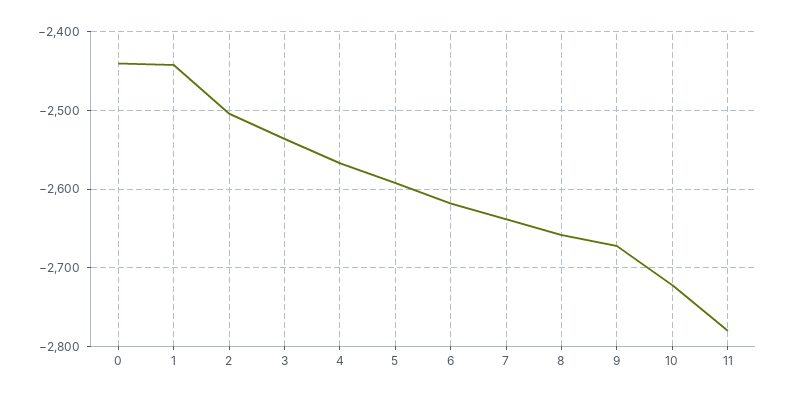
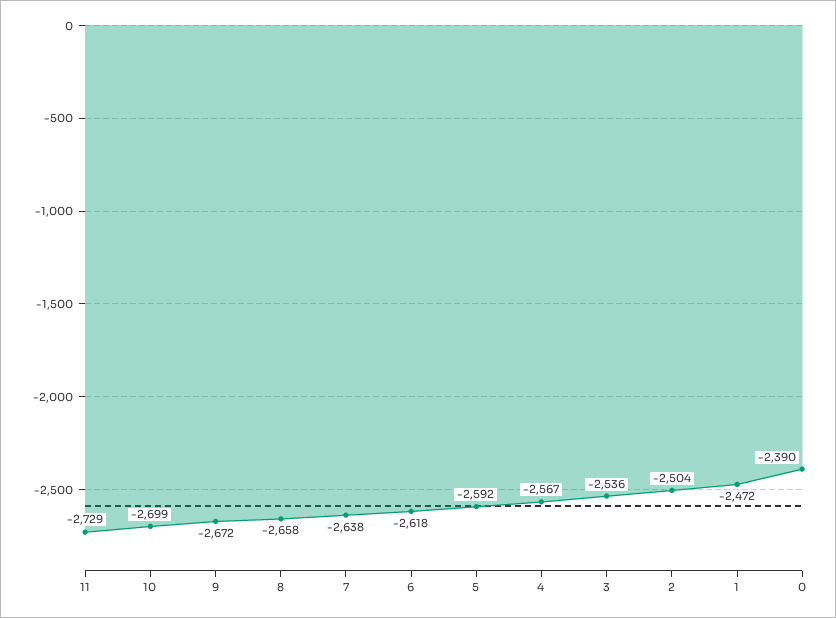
0: -2440 -> -2390
1: -2440 -> -2472
10: -2720 -> -2699
11: -2780 -> -2729

